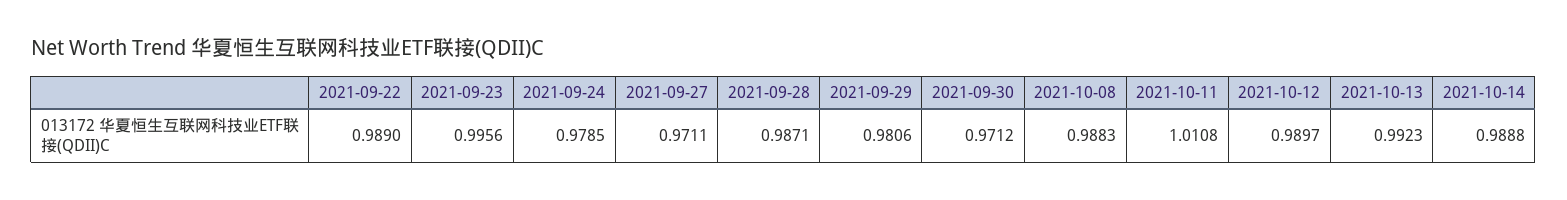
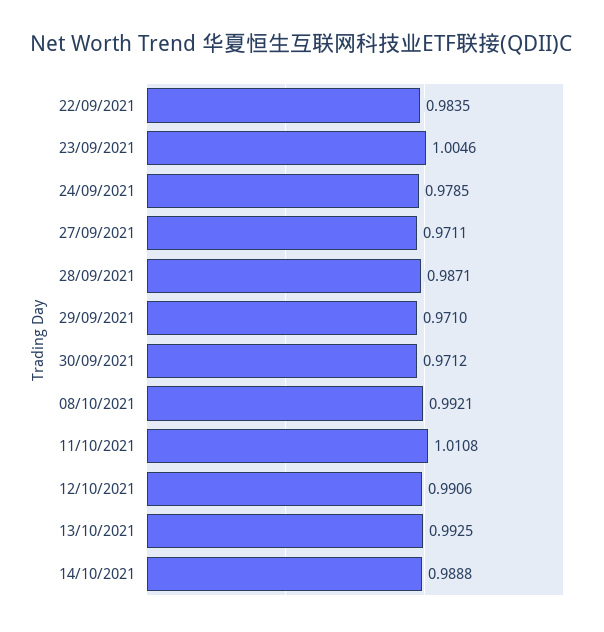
2021-09-22: 0.989 -> 0.9835
2021-09-23: 0.9956 -> 1.0046
2021-09-29: 0.9806 -> 0.971
2021-10-08: 0.9883 -> 0.9921
2021-10-12: 0.9897 -> 0.9906
2021-10-13: 0.9923 -> 0.9925

